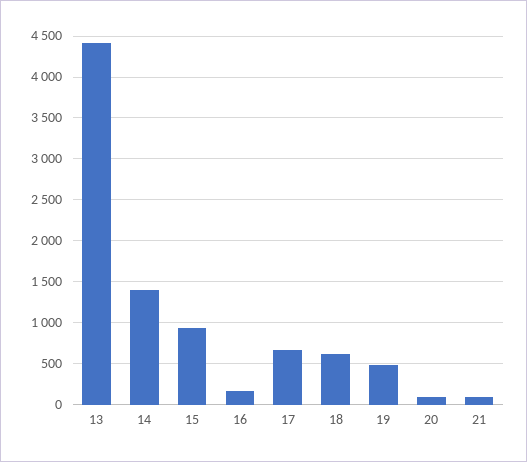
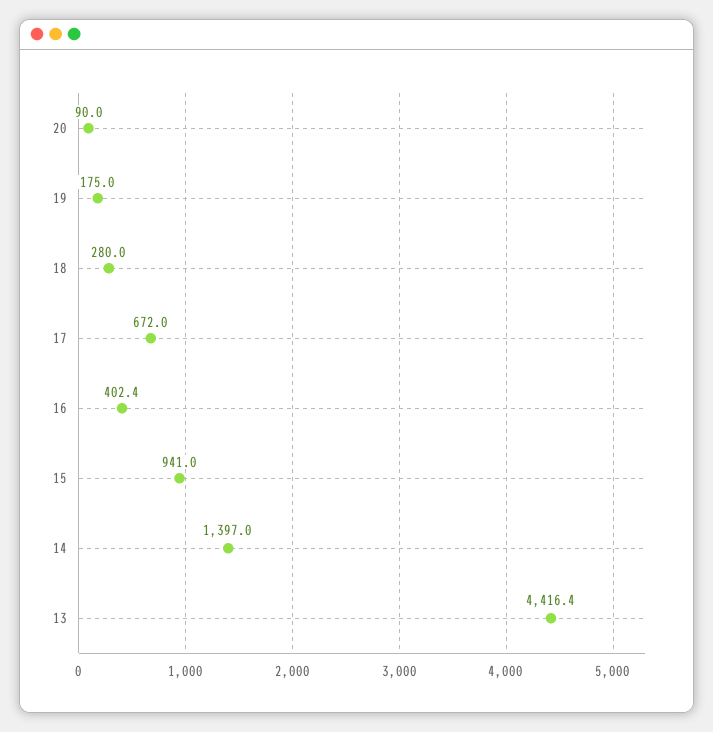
16: 200 -> 402.4
18: 600 -> 280
19: 500 -> 175
21: 100 -> none

